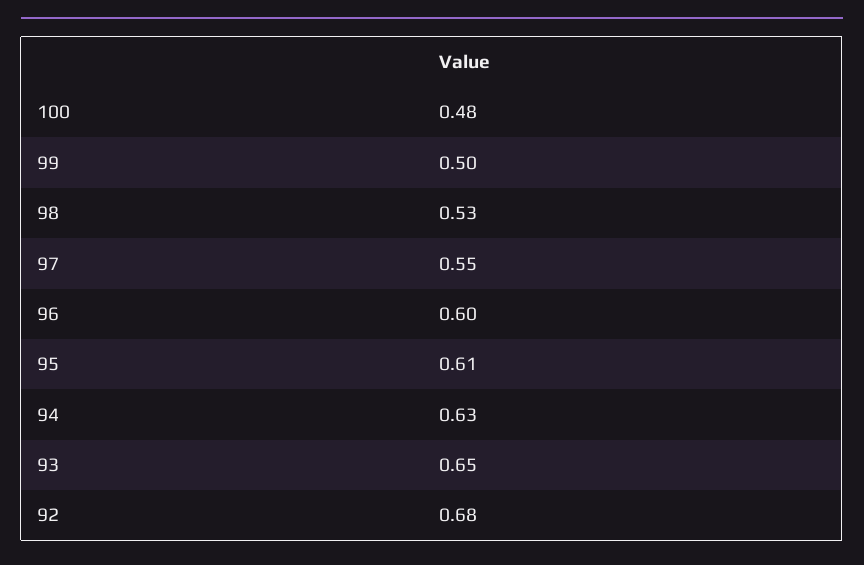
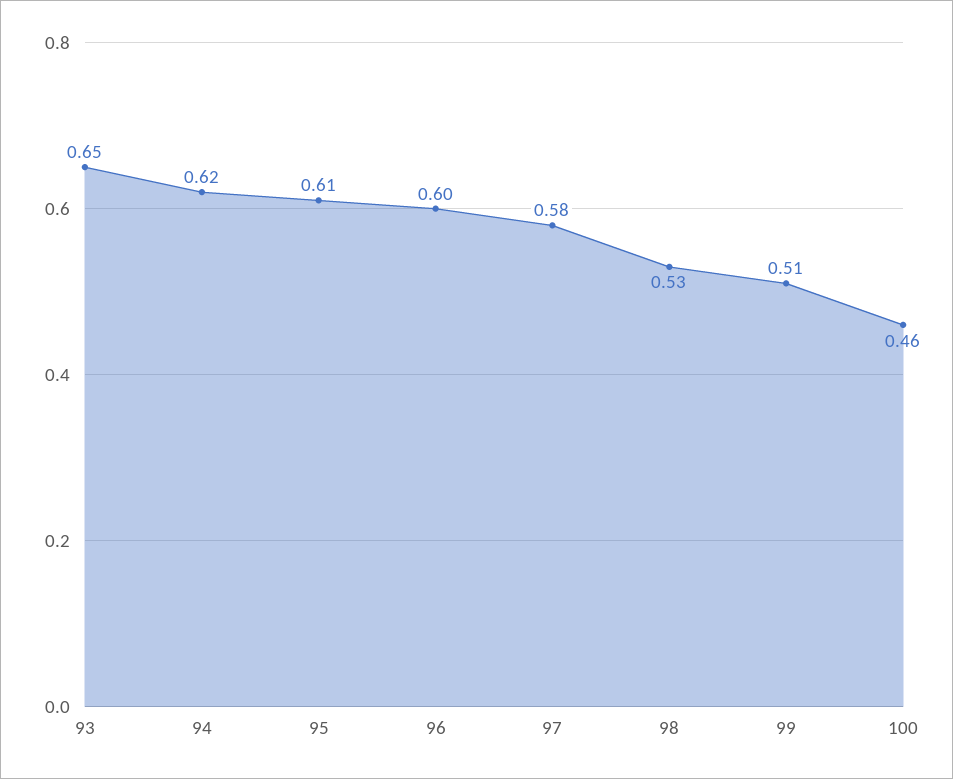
100: 0.48 -> 0.46
99: 0.5 -> 0.51
97: 0.55 -> 0.58
94: 0.63 -> 0.62
92: 0.68 -> none

